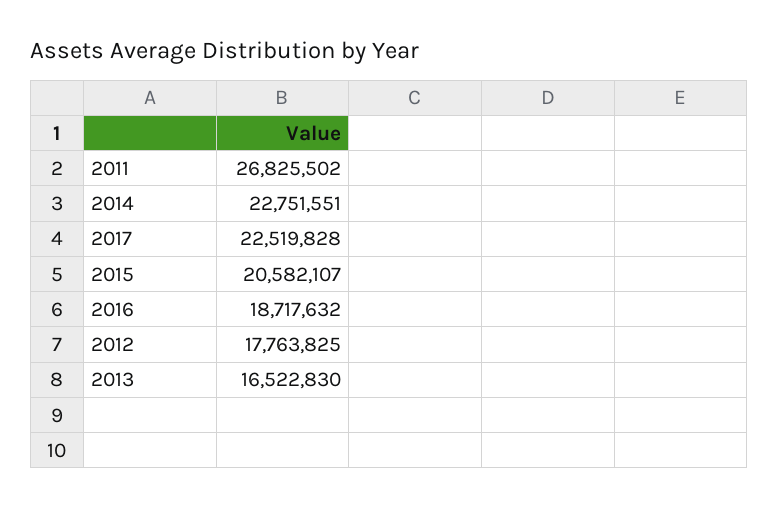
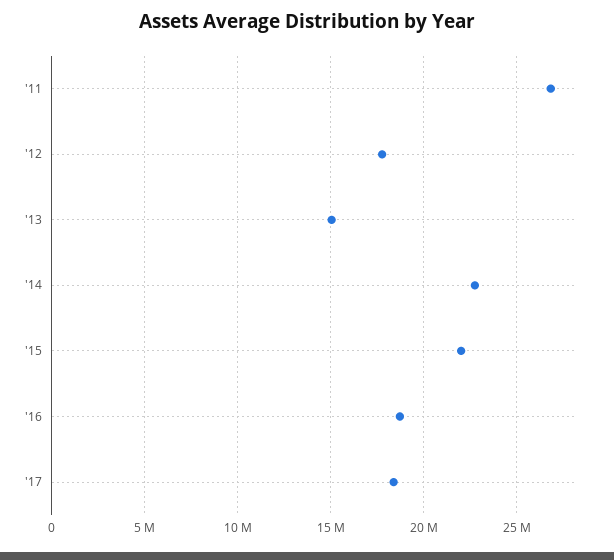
2017: 22519828 -> 18500000
2015: 20582107 -> 22000000
2013: 16522830 -> 15000000

